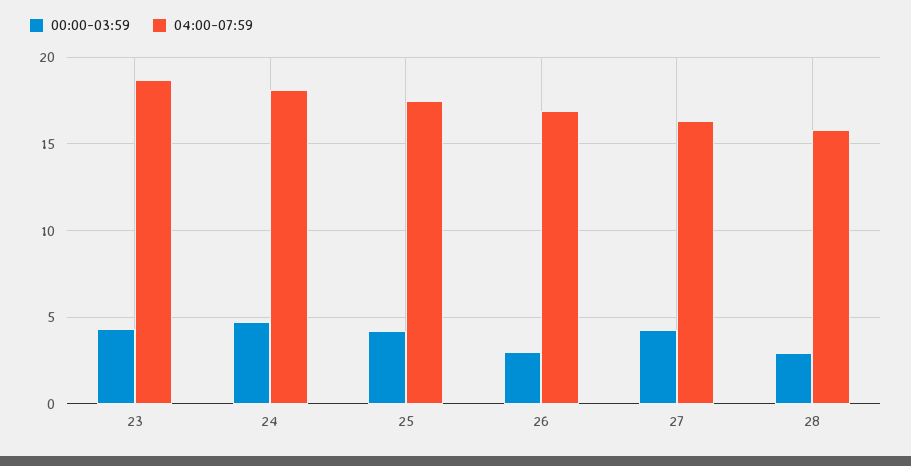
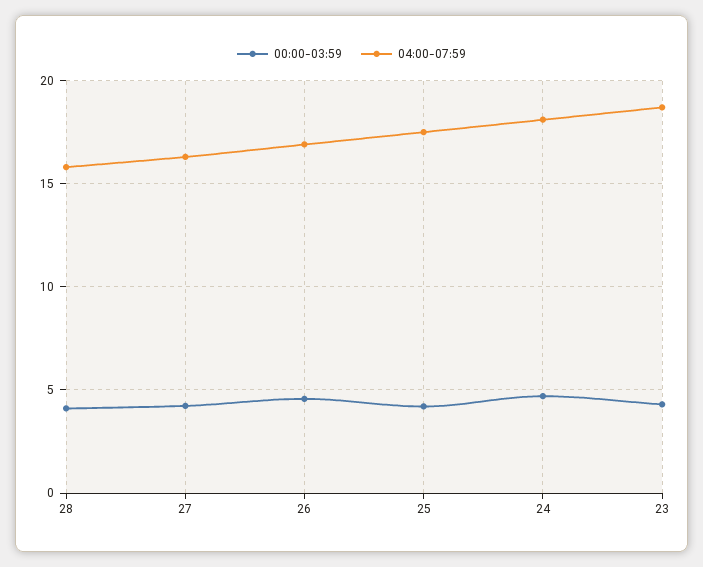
00:00-03:59, 26: 3 -> 4.5
00:00-03:59, 28: 3 -> 4

